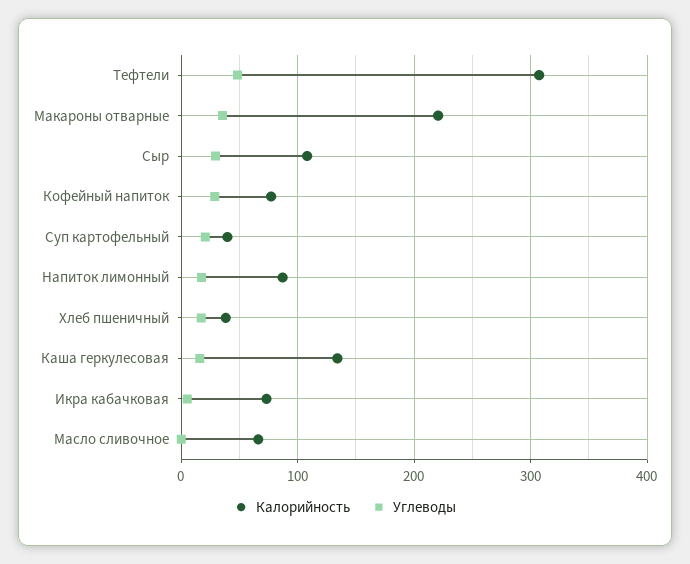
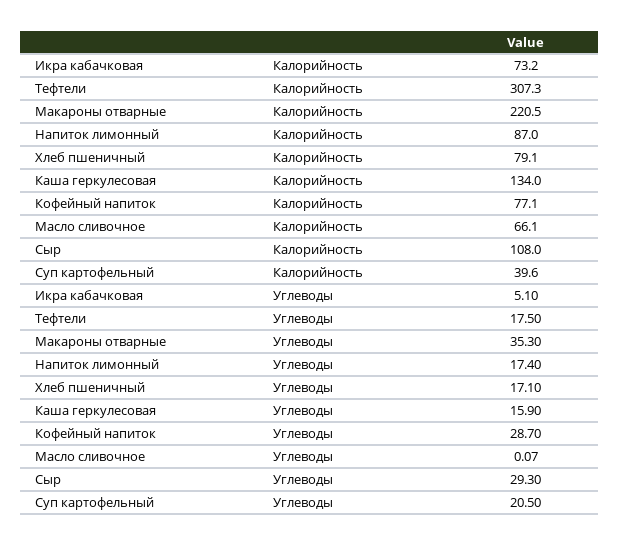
Углеводы, Тефтели: 50 -> 17.5
Калорийность, Хлеб пшеничный: 40 -> 79.1

